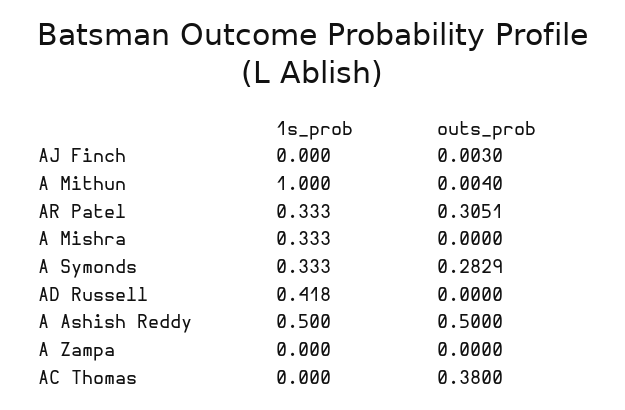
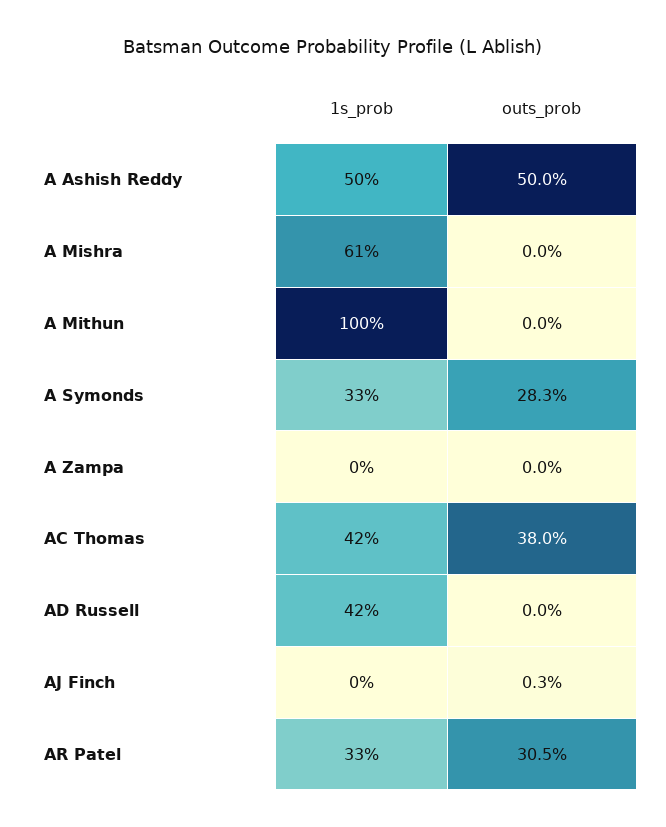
outs_prob, A Mithun: 0.004 -> 0
1s_prob, A Mishra: 0.333 -> 0.61
1s_prob, AC Thomas: 0 -> 0.42

